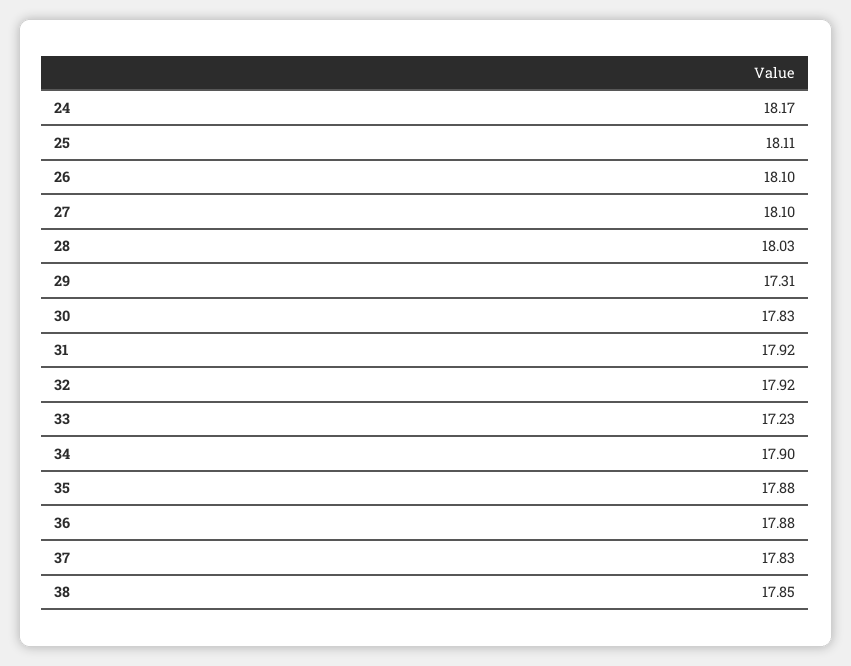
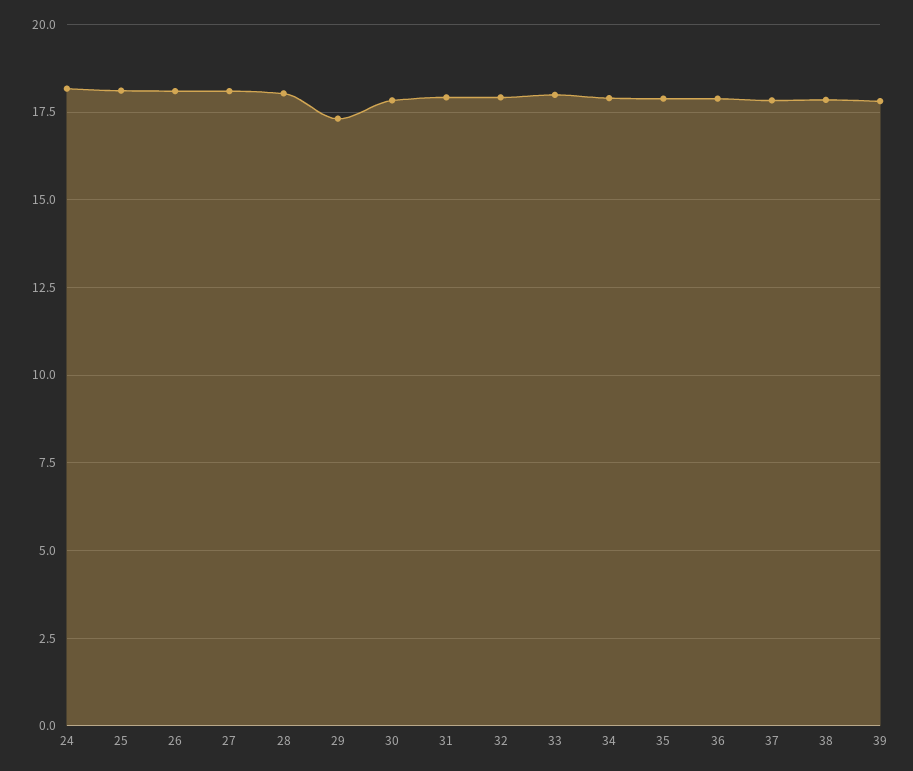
33: 17.23 -> 18
39: none -> 17.75

